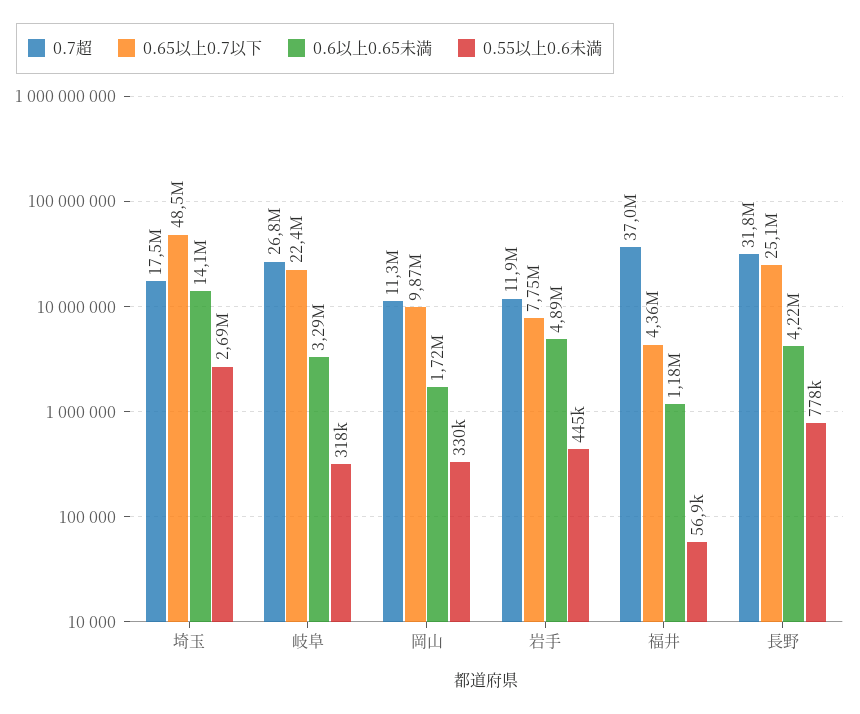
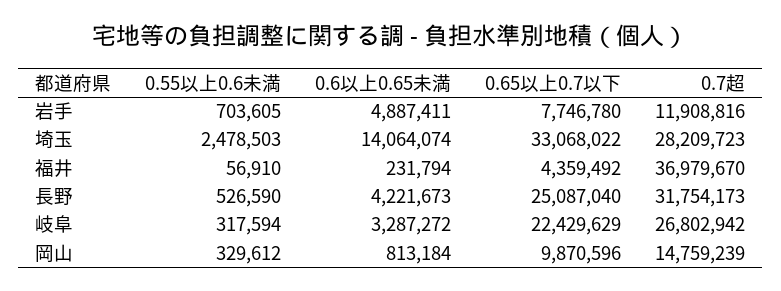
0.7超, 埼玉: 17500000 -> 28209723
0.65以上0.7以下, 埼玉: 48500000 -> 33068022
0.55以上0.6未満, 埼玉: 2690000 -> 2478503
0.7超, 岡山: 11300000 -> 14759239
0.6以上0.65未満, 岡山: 1720000 -> 813184
0.55以上0.6未満, 岩手: 445000 -> 703605
0.6以上0.65未満, 福井: 1180000 -> 231794
0.55以上0.6未満, 長野: 778000 -> 526590

